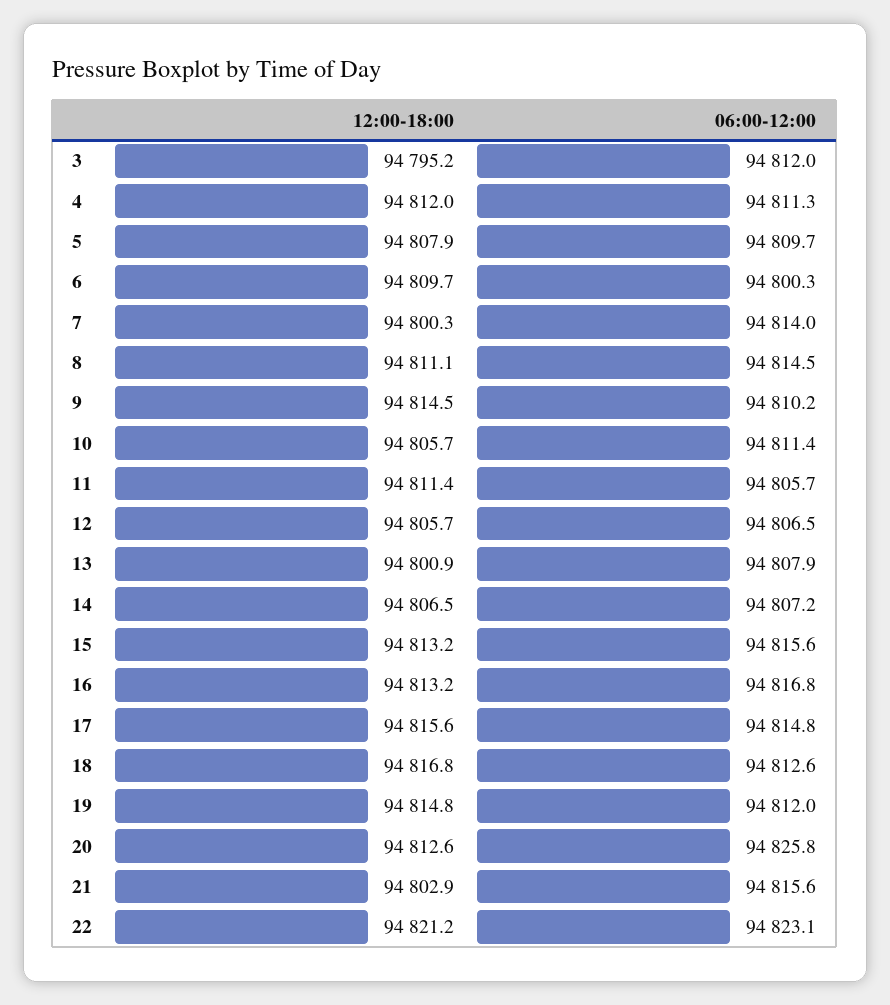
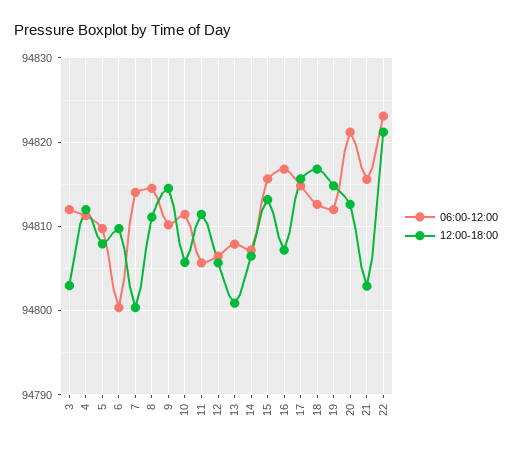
12:00-18:00, 3: 94795.2 -> 94803
12:00-18:00, 16: 94813.2 -> 94807
06:00-12:00, 20: 94825.8 -> 94821

